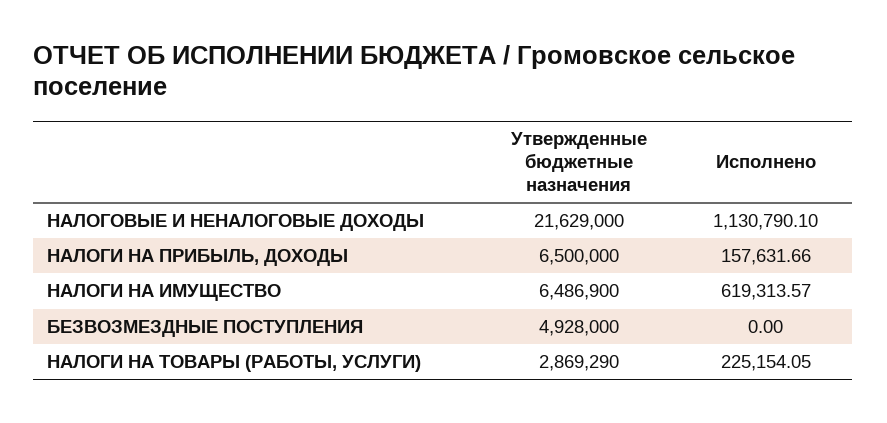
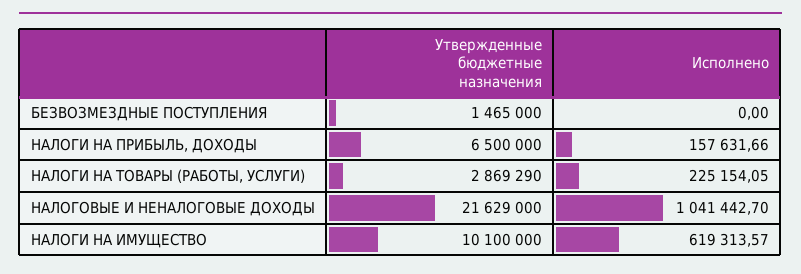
Исполнено, НАЛОГОВЫЕ И НЕНАЛОГОВЫЕ ДОХОДЫ: 1130790.1 -> 1041442.7
Утвержденные бюджетные назначения, НАЛОГИ НА ИМУЩЕСТВО: 6486900 -> 10100000
Утвержденные бюджетные назначения, БЕЗВОЗМЕЗДНЫЕ ПОСТУПЛЕНИЯ: 4928000 -> 1465000

